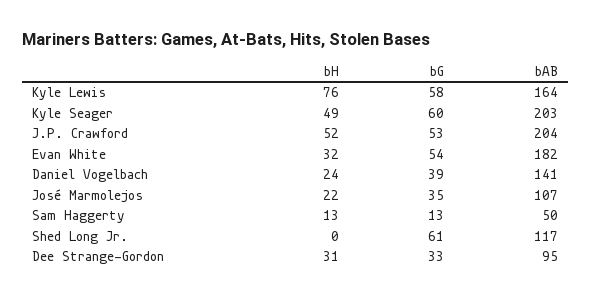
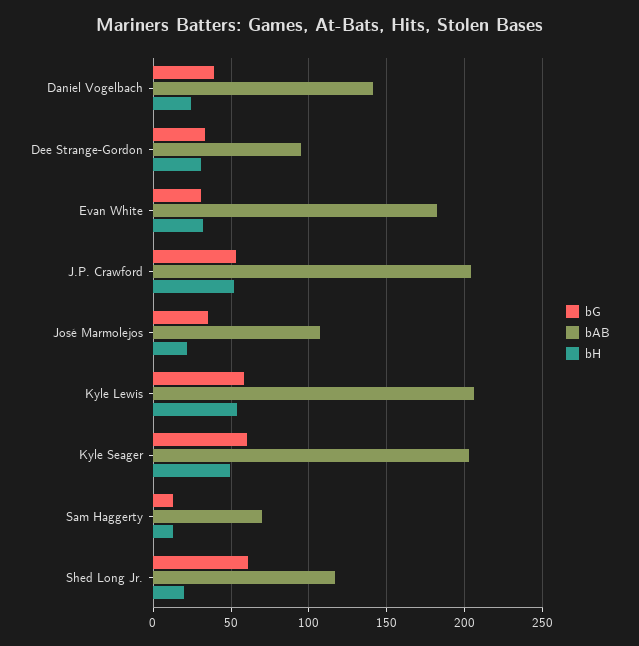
bH, Kyle Lewis: 76 -> 55
bAB, Kyle Lewis: 164 -> 205
bG, Evan White: 54 -> 30
bAB, Sam Haggerty: 50 -> 70
bH, Shed Long Jr.: 0 -> 20

